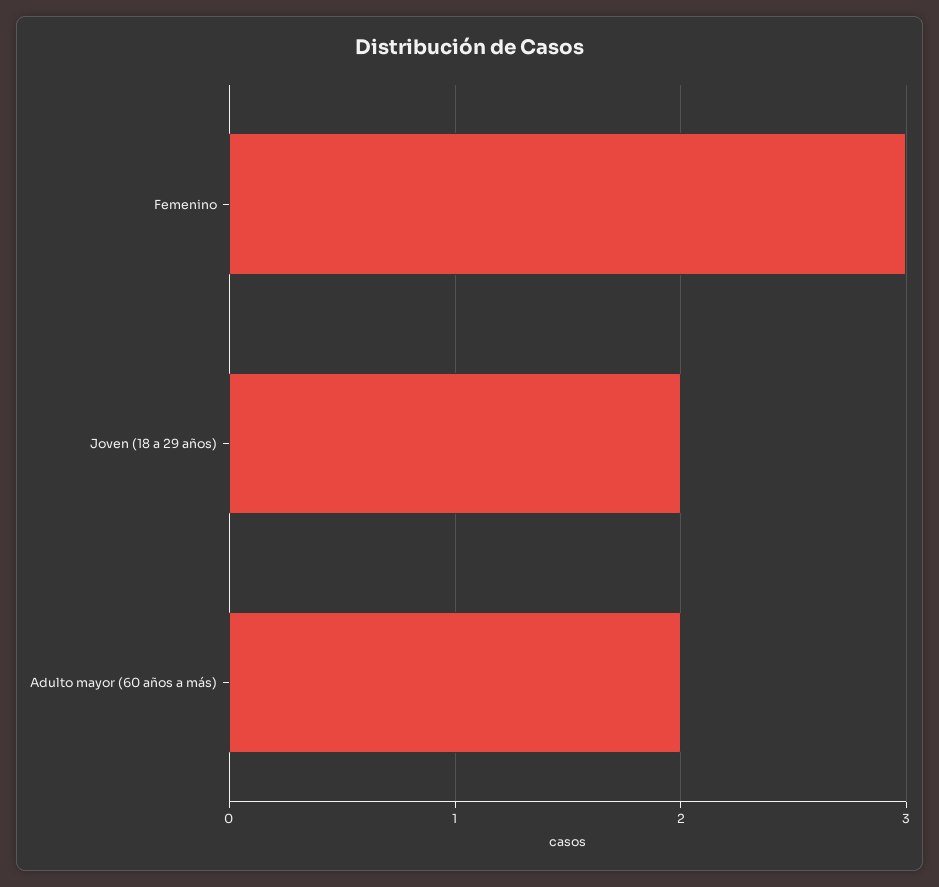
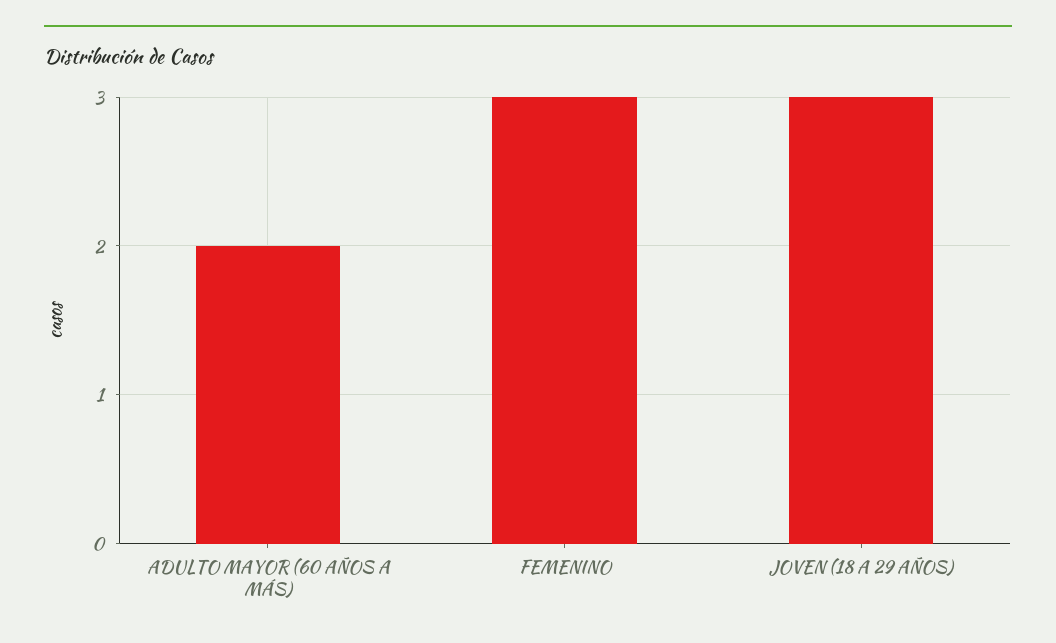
Joven (18 a 29 años): 2 -> 3

